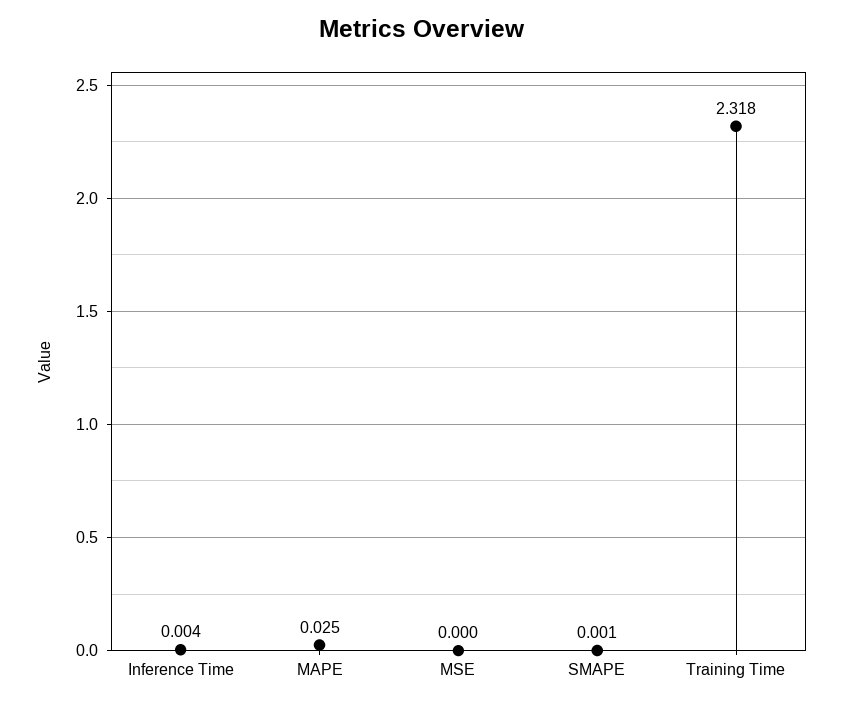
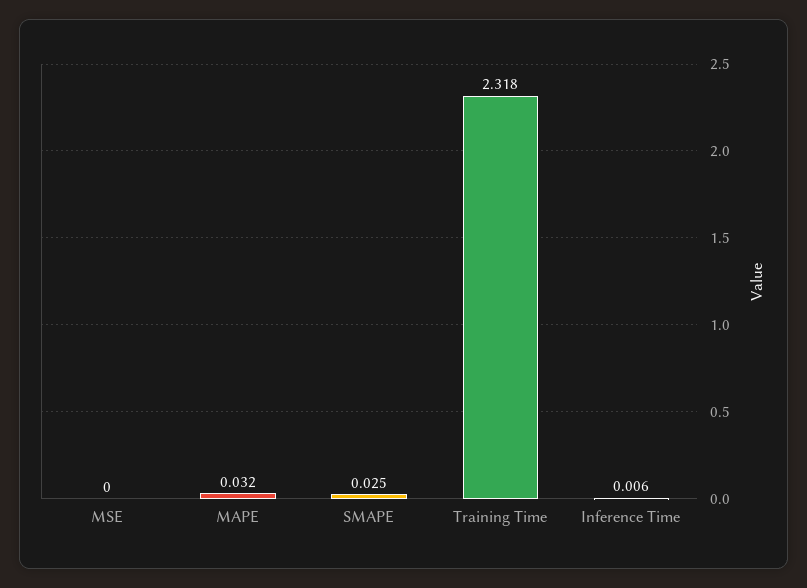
Inference Time: 0.004 -> 0.006
MAPE: 0.025 -> 0.032
SMAPE: 0.001 -> 0.025

